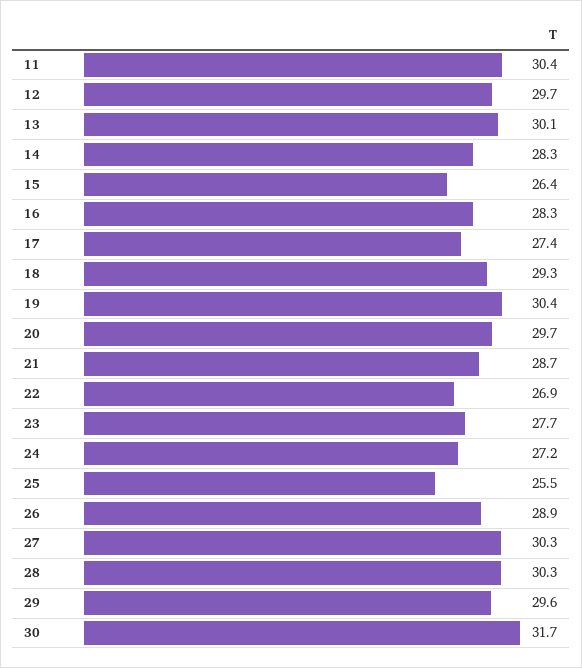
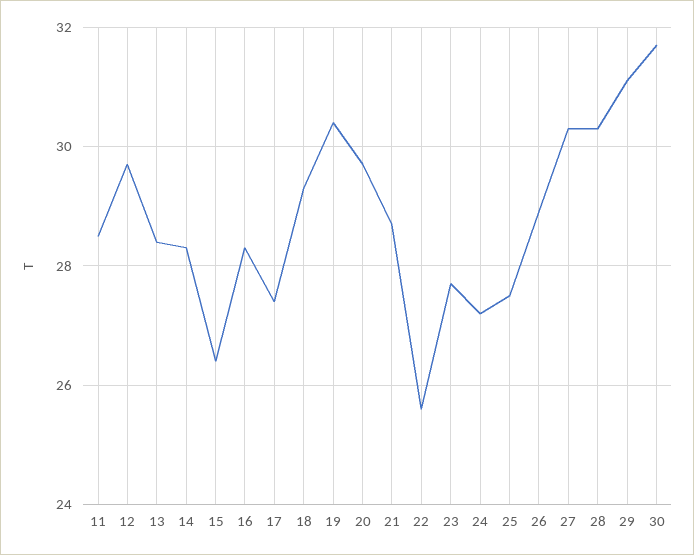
11: 30.4 -> 28.5
13: 30.1 -> 28.5
22: 26.9 -> 25.5
25: 25.5 -> 27.5
29: 29.6 -> 31

